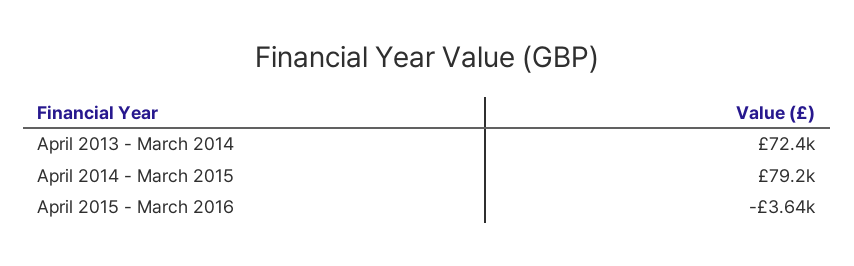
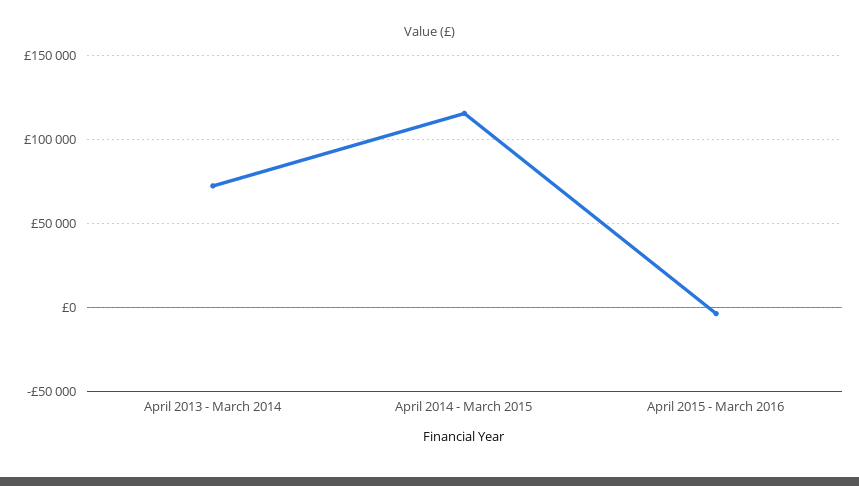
April 2014 - March 2015: 79200 -> 115000

